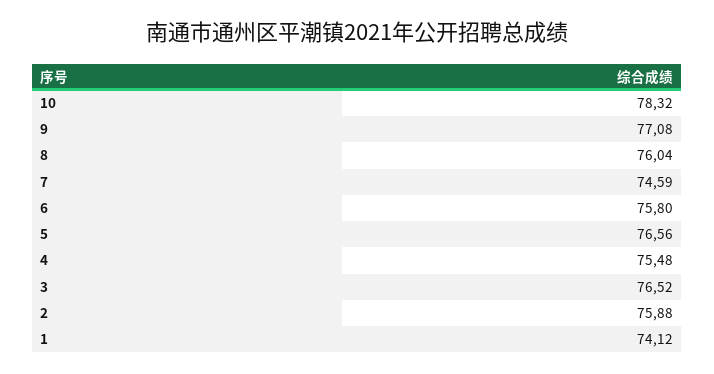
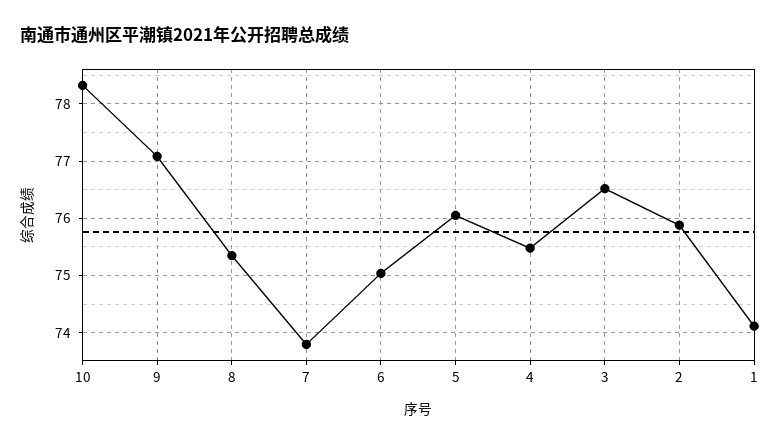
8: 76.04 -> 75.4
7: 74.59 -> 73.8
6: 75.8 -> 75
5: 76.56 -> 76

